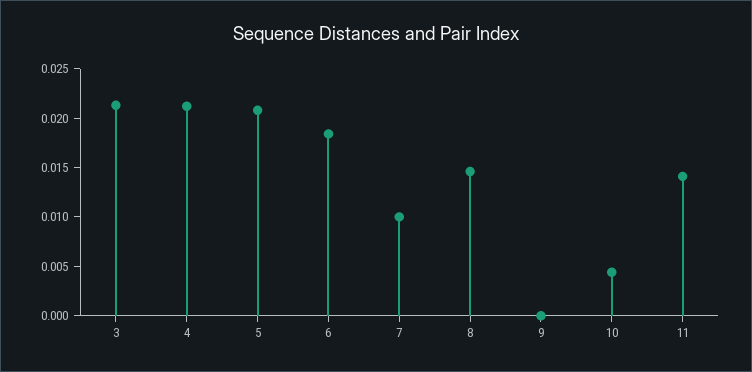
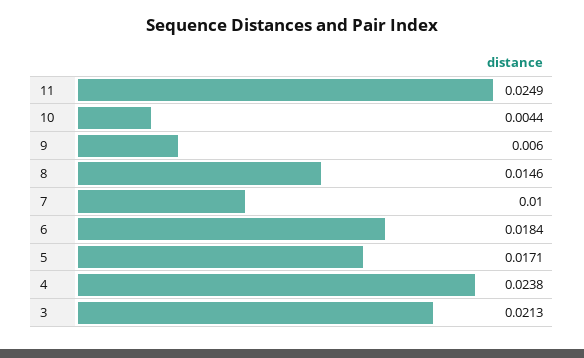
4: 0.021 -> 0.0238
5: 0.021 -> 0.0171
9: 0 -> 0.006
11: 0.014 -> 0.0249

